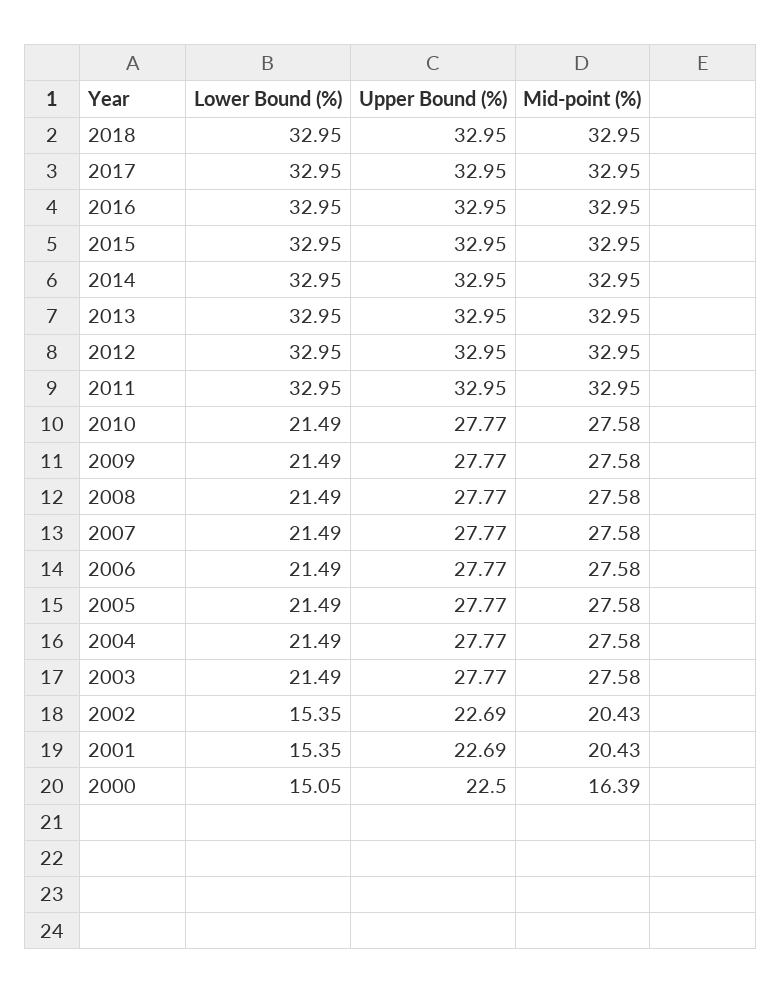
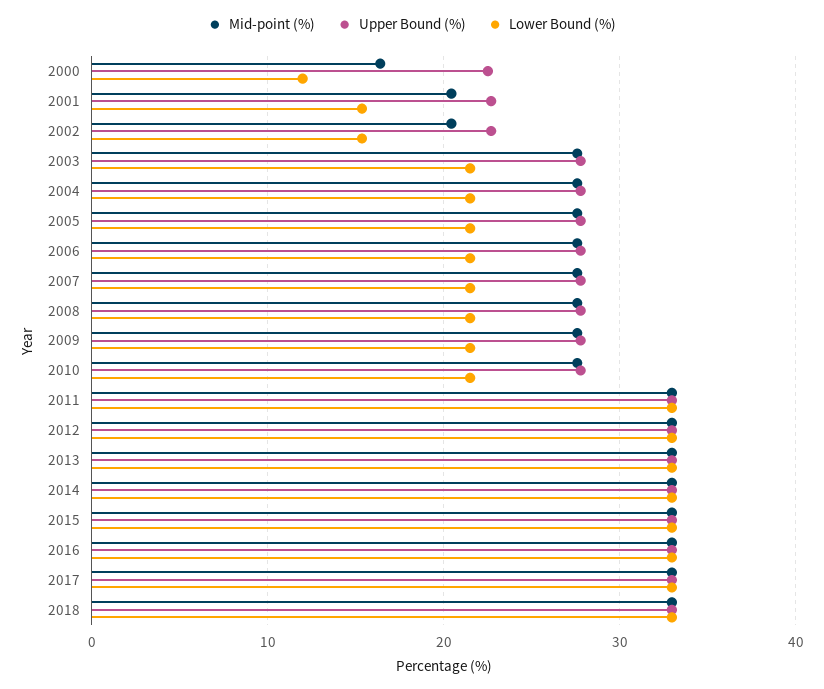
Lower Bound (%), 2000: 15.05 -> 12

